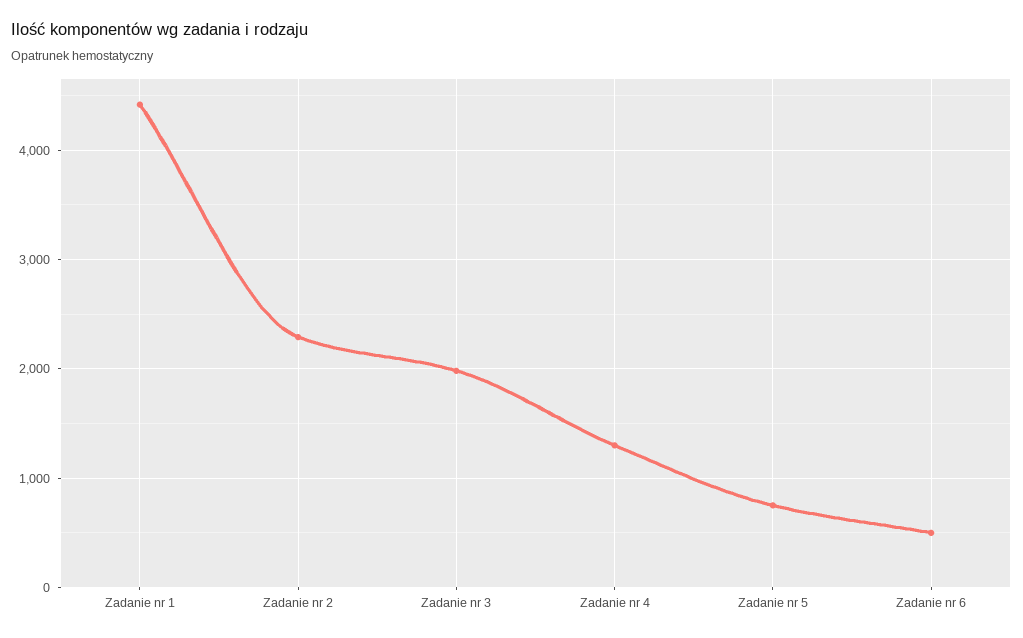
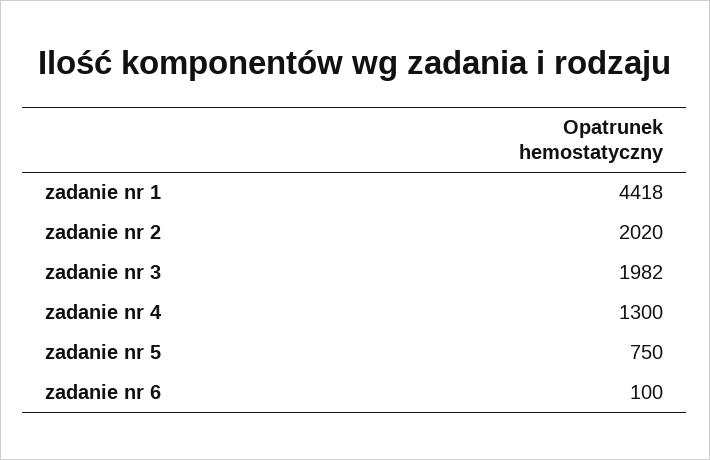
Zadanie nr 2: 2300 -> 2020
Zadanie nr 6: 500 -> 100

